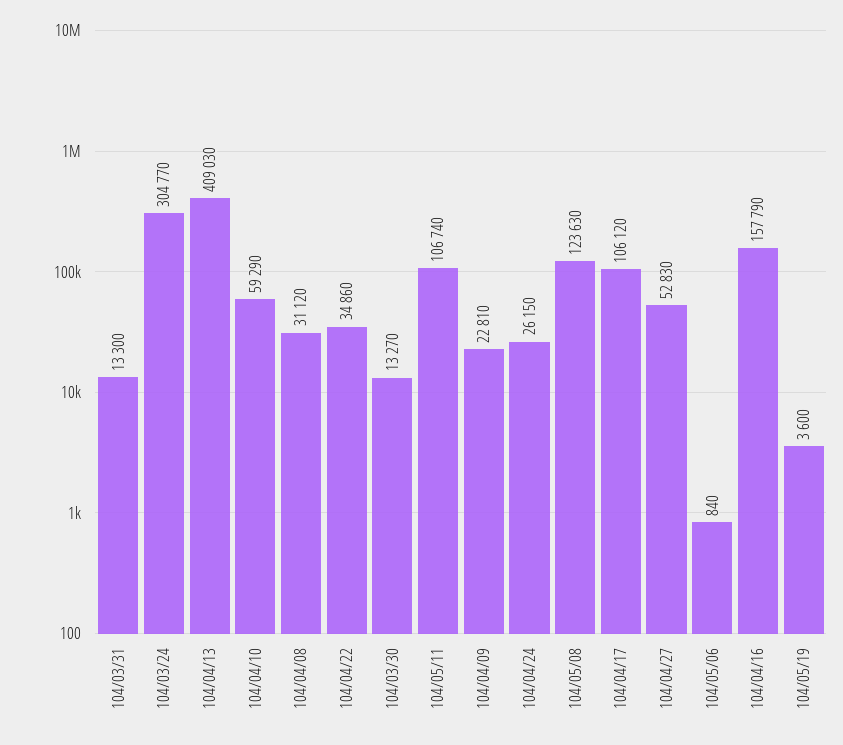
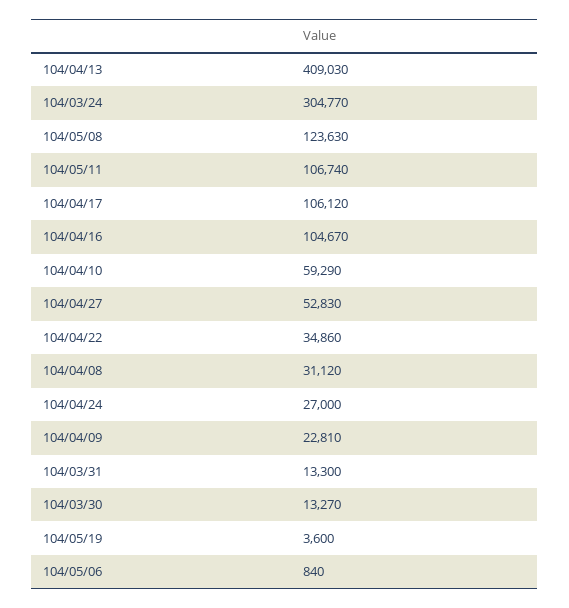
104/04/24: 26150 -> 27000
104/04/16: 157790 -> 104670

